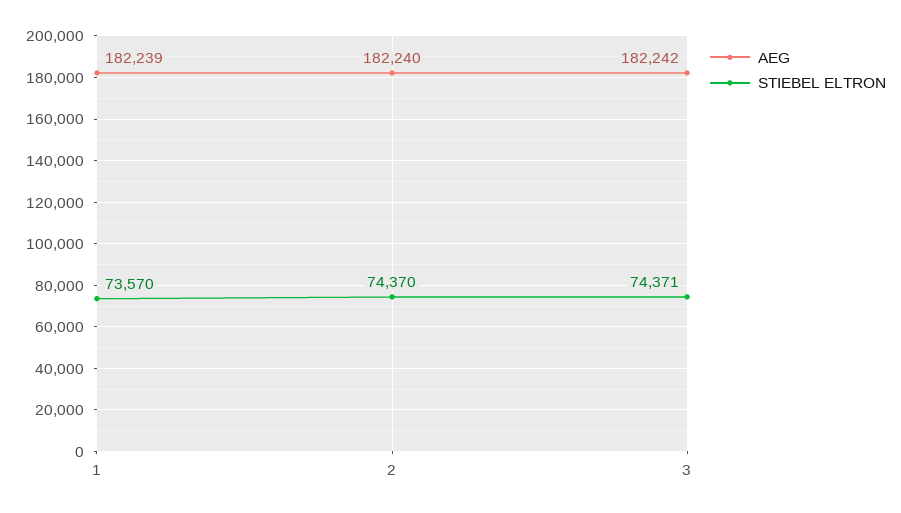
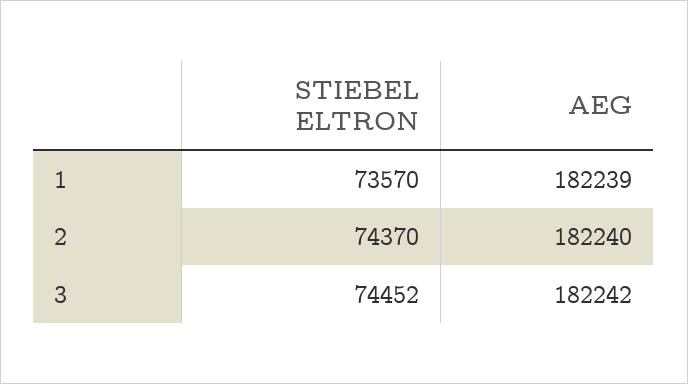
STIEBEL ELTRON, 3: 74371 -> 74452

